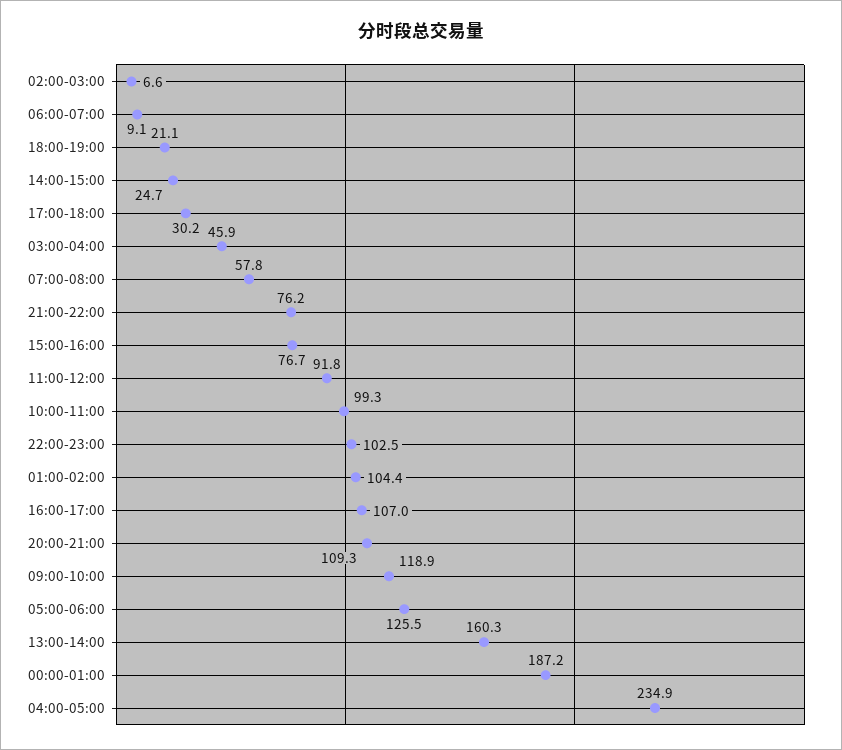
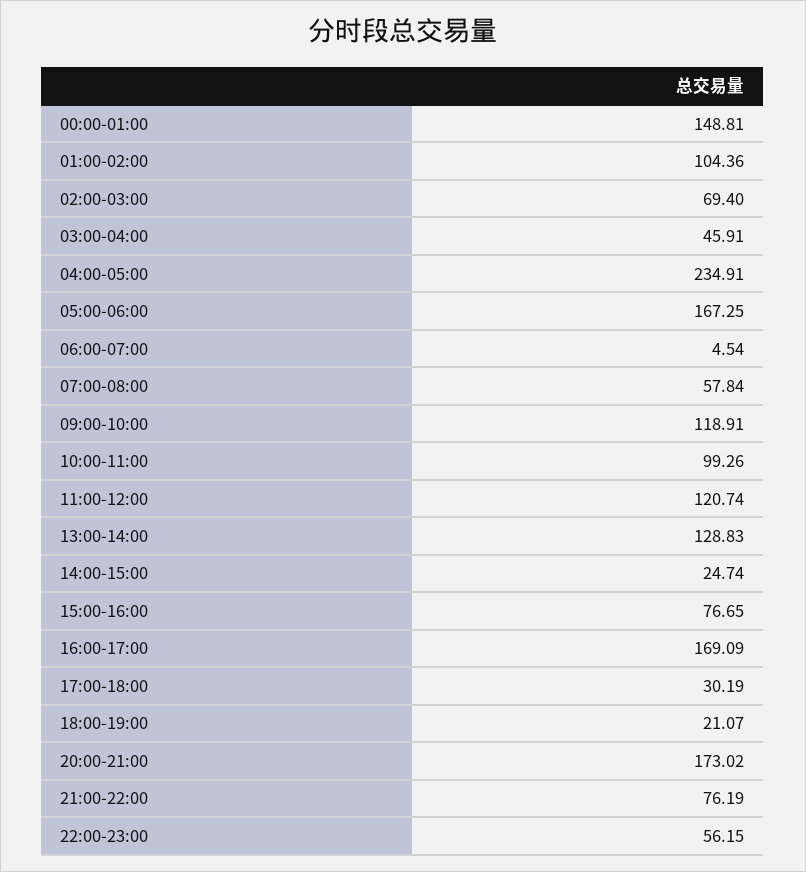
02:00-03:00: 6.6 -> 69.4
06:00-07:00: 9.1 -> 4.54
11:00-12:00: 91.8 -> 120.74
22:00-23:00: 102.5 -> 56.15
16:00-17:00: 107 -> 169.09
20:00-21:00: 109.3 -> 173.02
05:00-06:00: 125.5 -> 167.25
13:00-14:00: 160.3 -> 128.83
00:00-01:00: 187.2 -> 148.81

